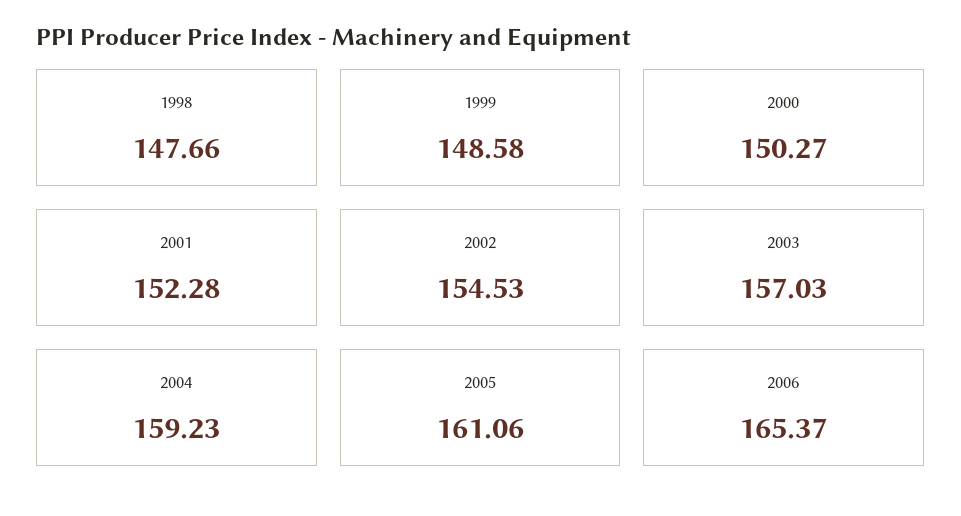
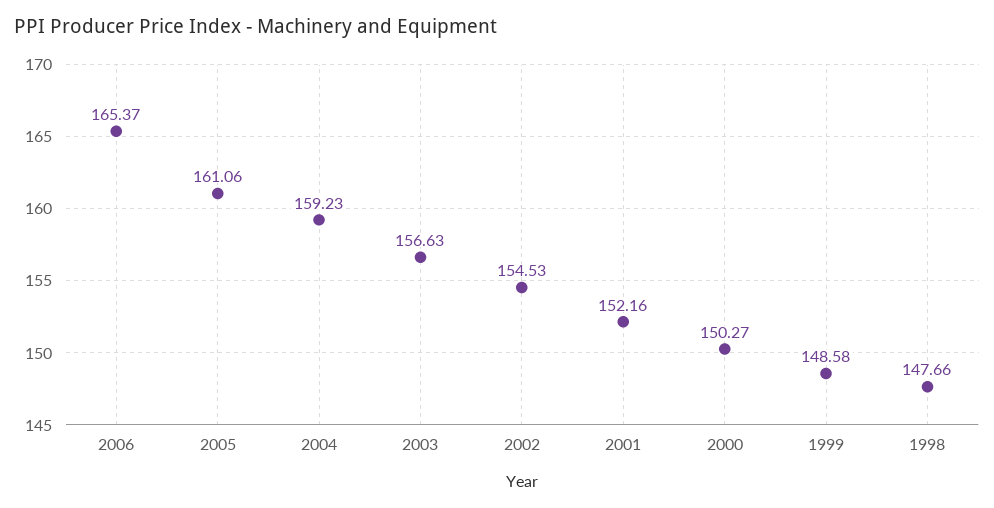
2001: 152.28 -> 152.16
2003: 157.03 -> 156.63

